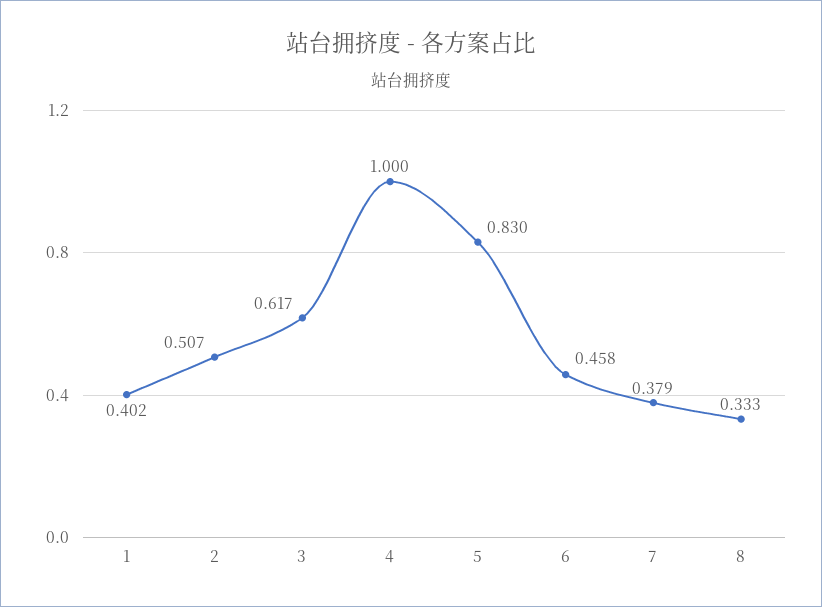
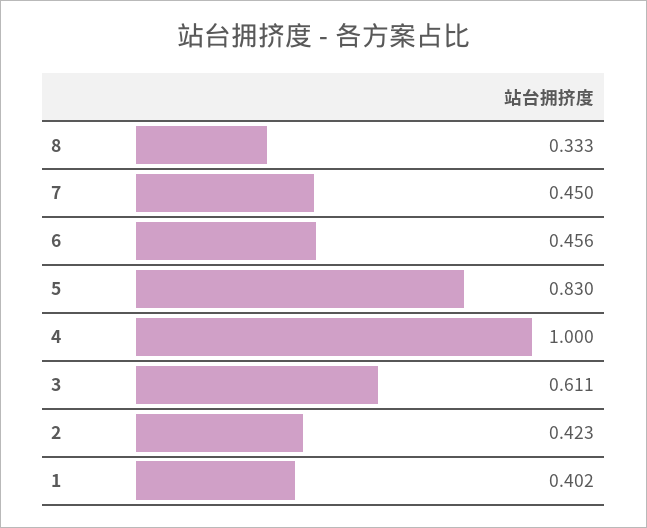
2: 0.507 -> 0.423
3: 0.617 -> 0.611
6: 0.458 -> 0.456
7: 0.379 -> 0.45

